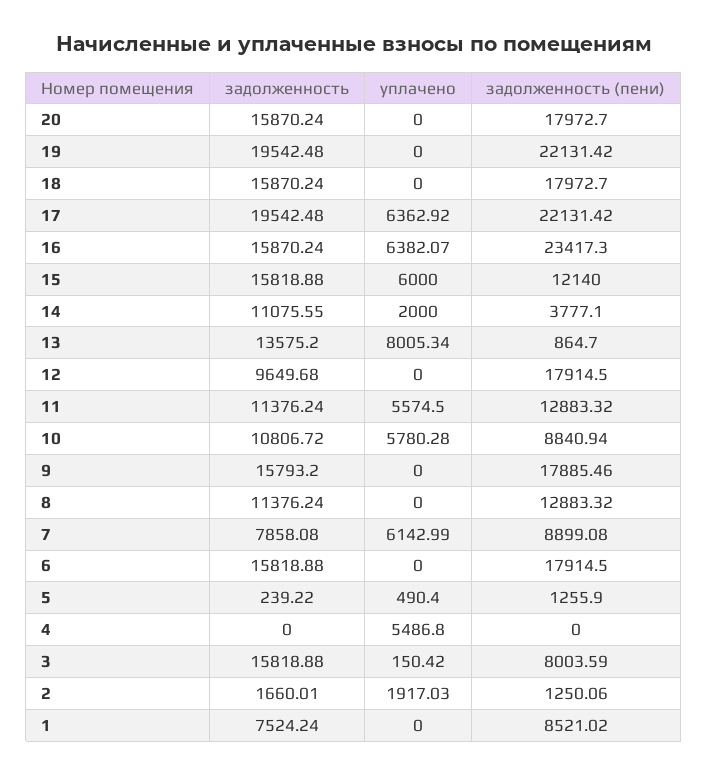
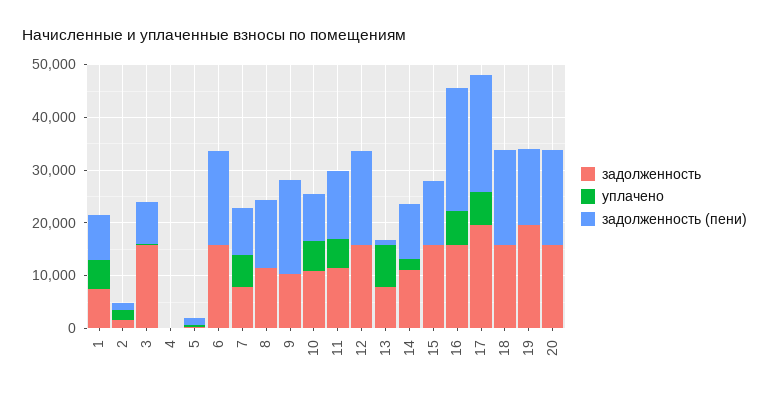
задолженность (пени), 19: 22131.42 -> 14000
уплачено, 15: 6000 -> 0
задолженность (пени), 14: 3777.1 -> 10000
задолженность, 13: 13575.2 -> 8000
задолженность, 12: 9649.68 -> 16000
задолженность, 9: 15793.2 -> 10000
уплачено, 4: 5486.8 -> 0
уплачено, 1: 0 -> 6000

